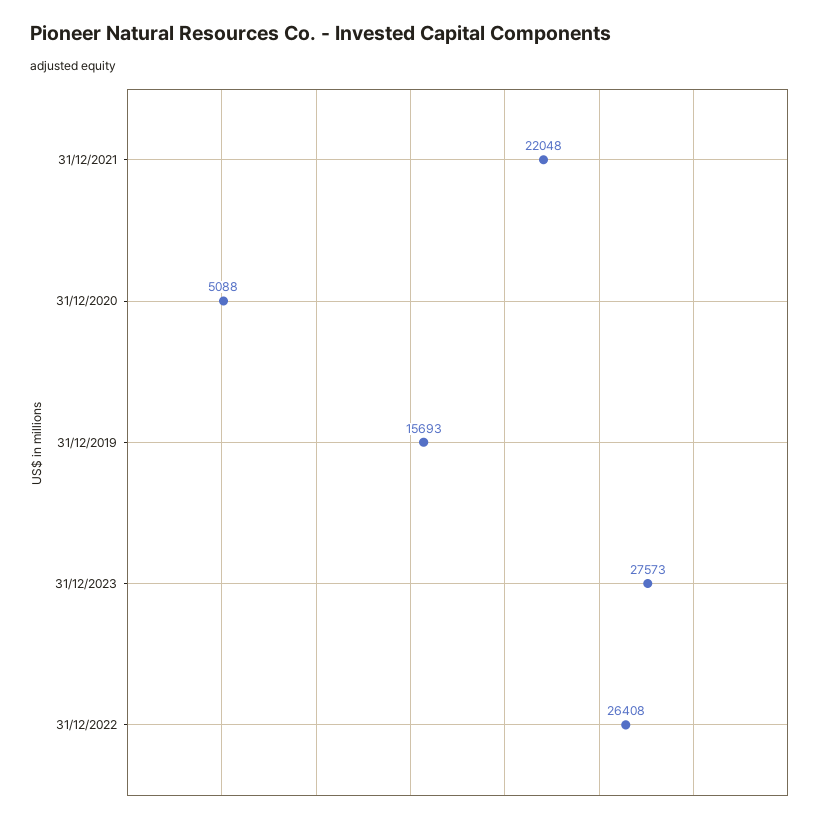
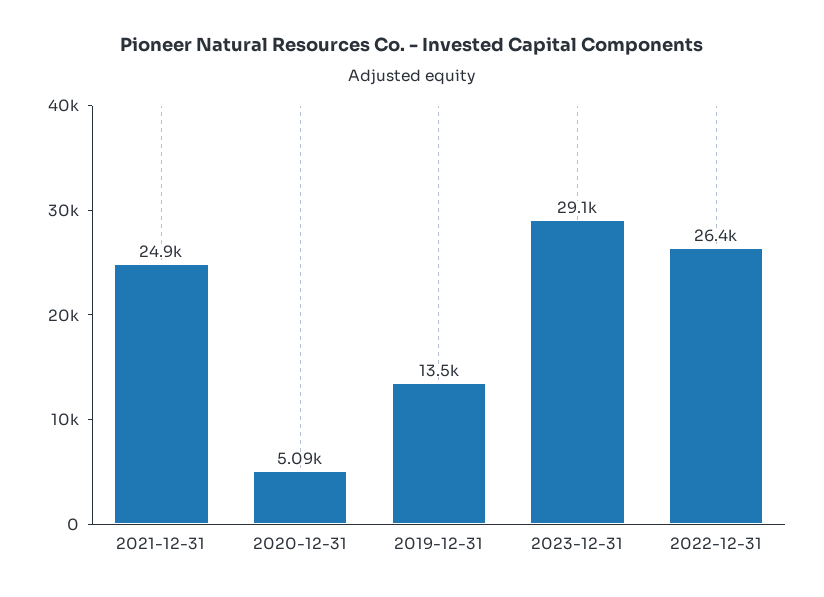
31/12/2021: 22048 -> 24900
31/12/2019: 15693 -> 13500
31/12/2023: 27573 -> 29100

